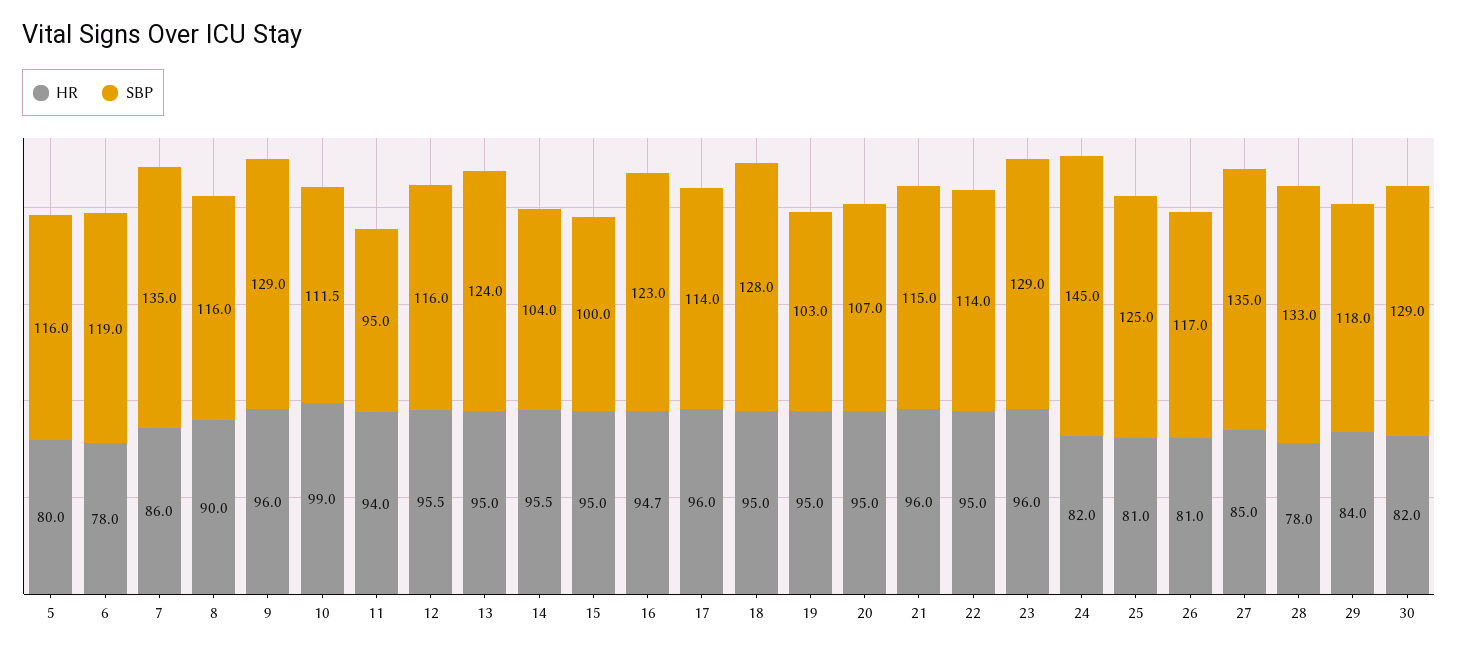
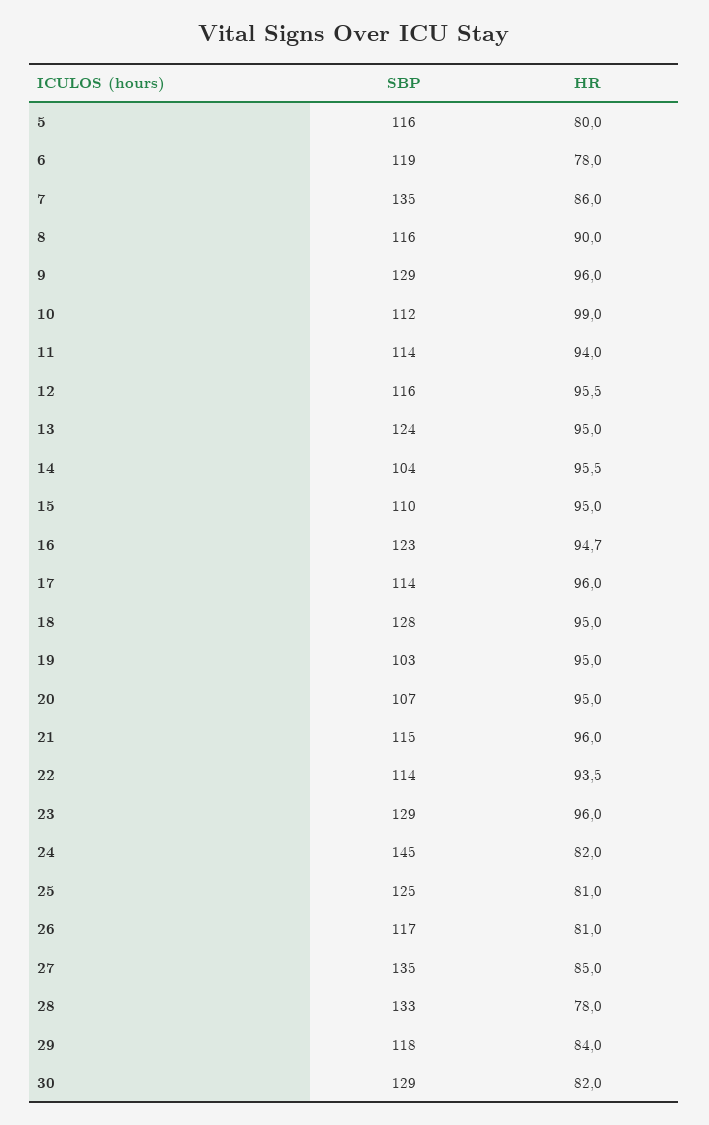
SBP, 11: 95 -> 114
SBP, 15: 100 -> 110
HR, 22: 95 -> 93.5

